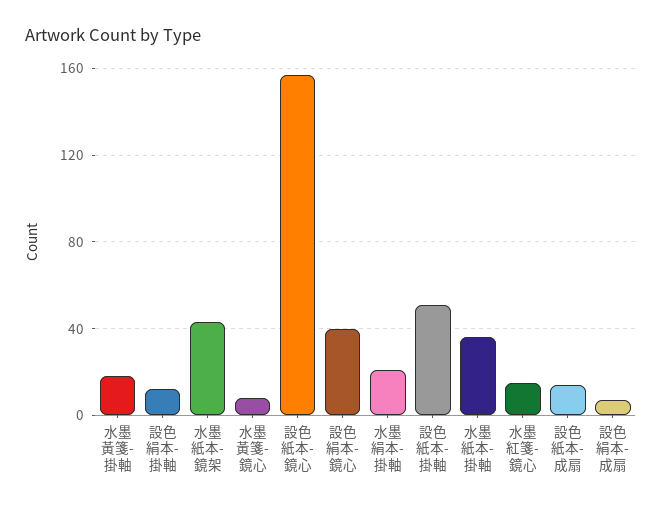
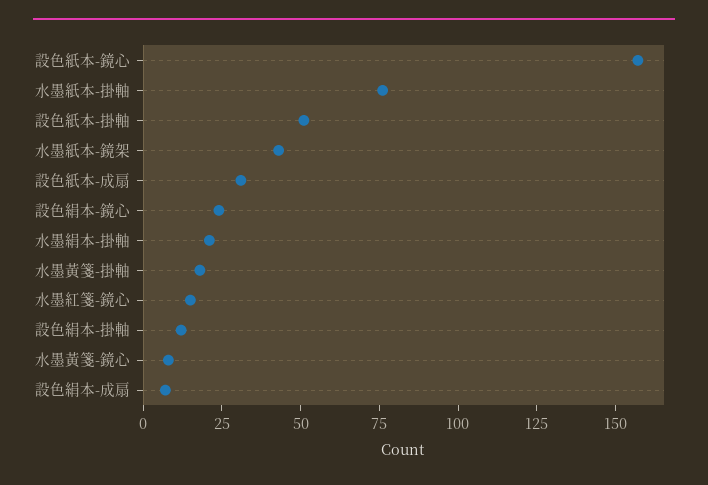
設色絹本-鏡心: 40 -> 25
水墨紙本-掛軸: 35 -> 75
設色紙本-成扇: 15 -> 30

